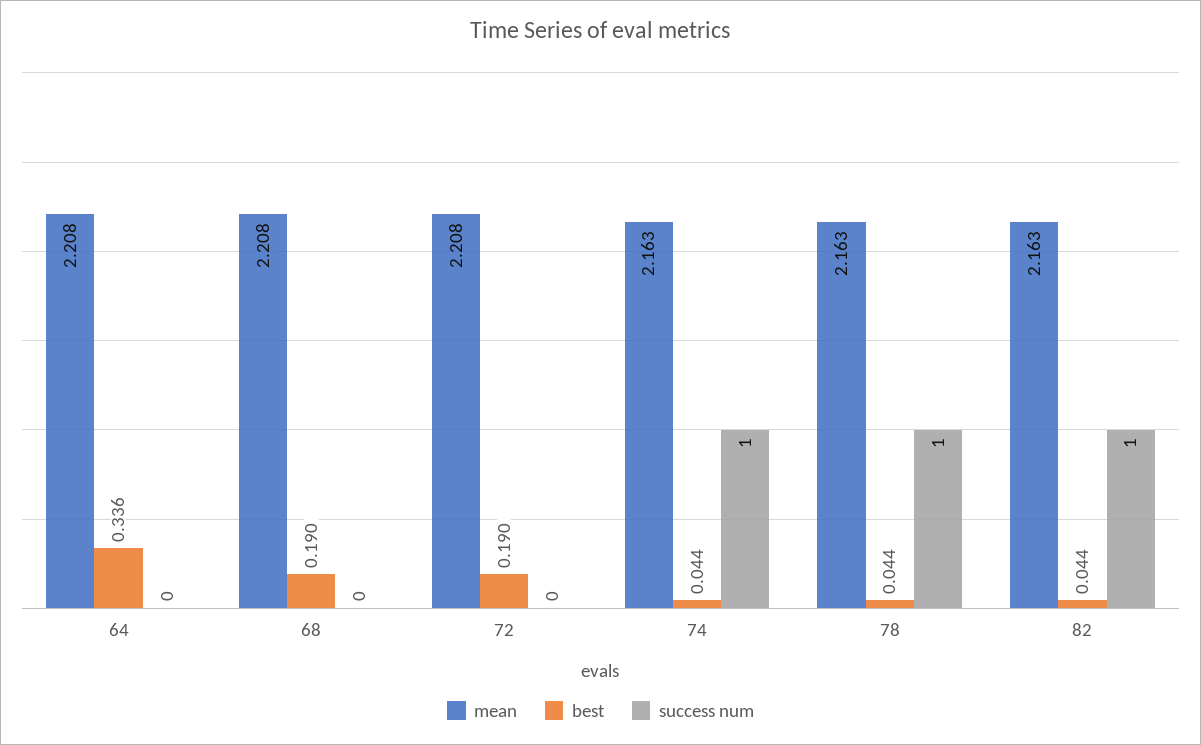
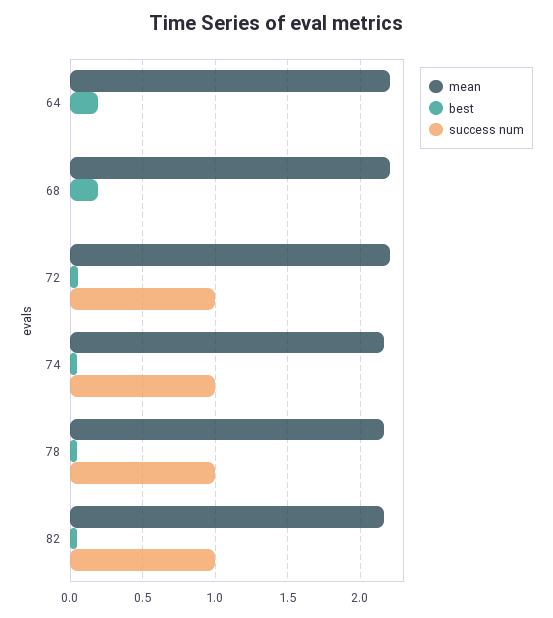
best, 64: 0.336 -> 0.2
best, 72: 0.19 -> 0.05
success num, 72: 0 -> 1

